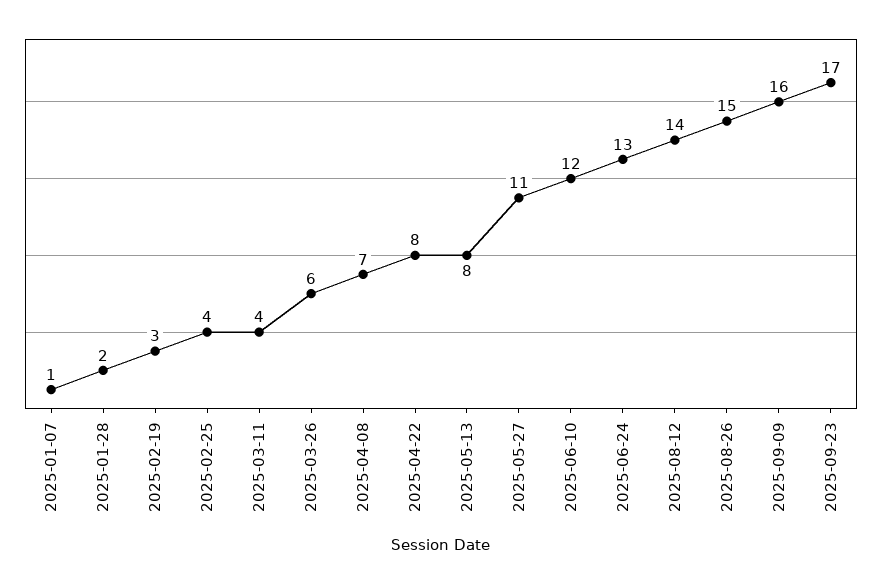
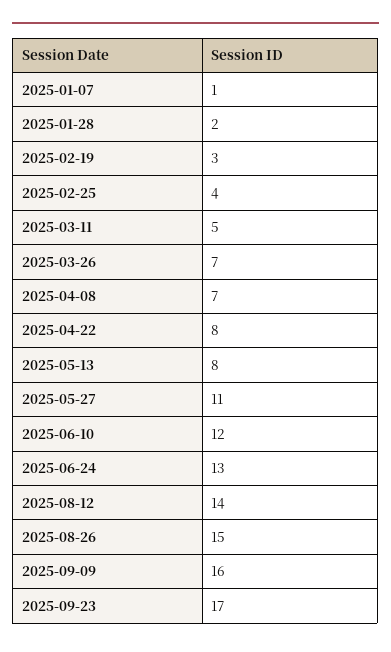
2025-03-11: 4 -> 5
2025-03-26: 6 -> 7

